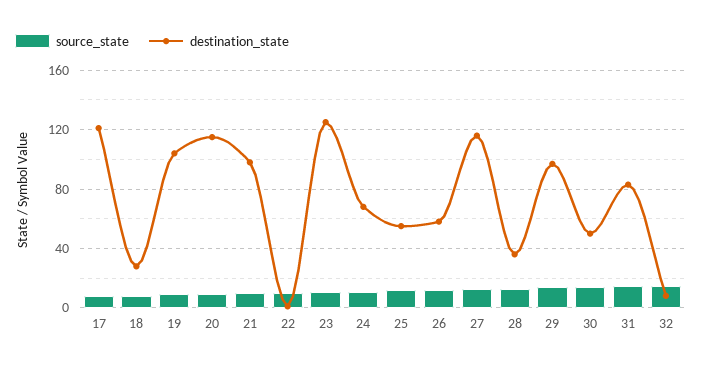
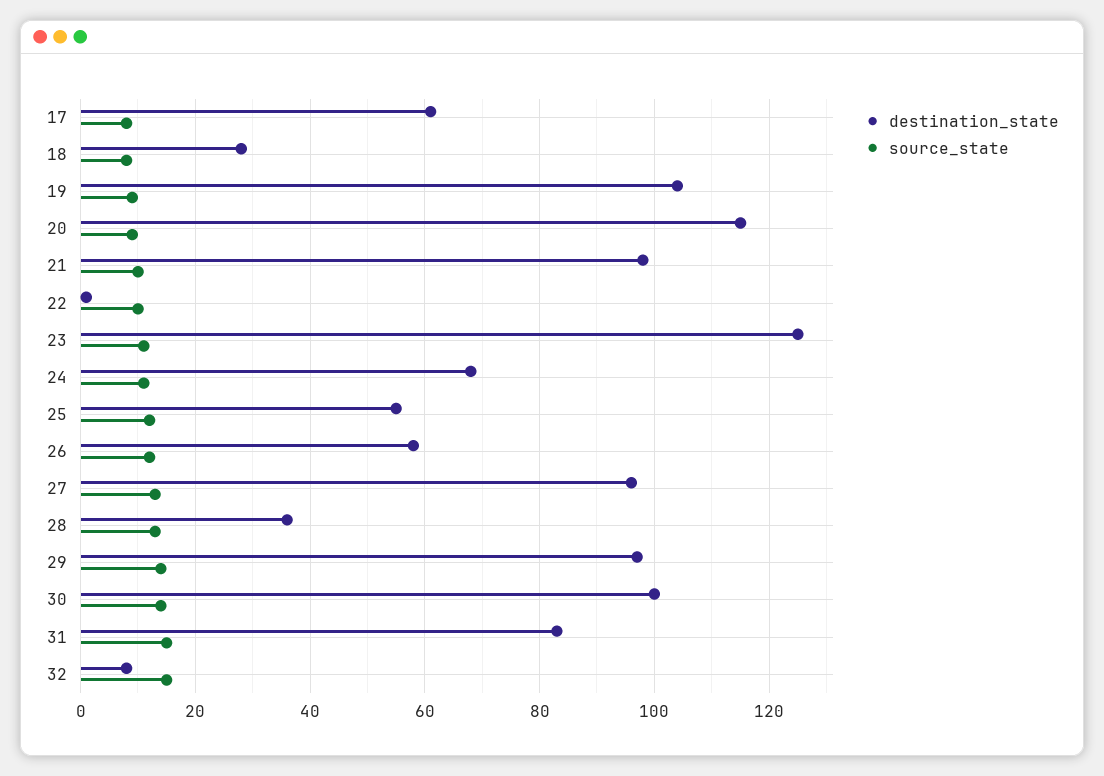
destination_state, 17: 120 -> 60
destination_state, 27: 115 -> 95
destination_state, 30: 50 -> 100

